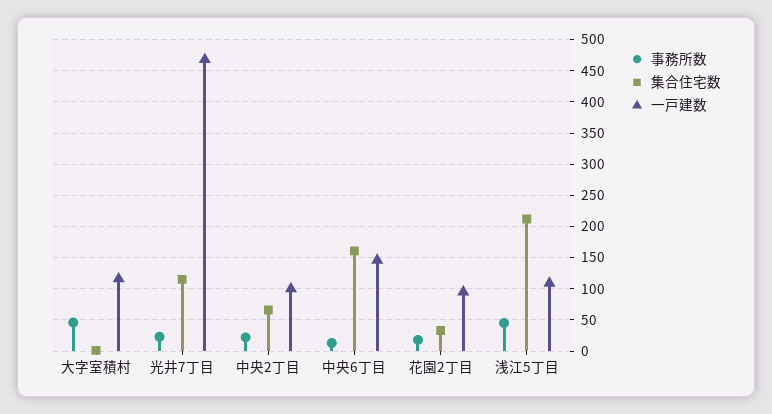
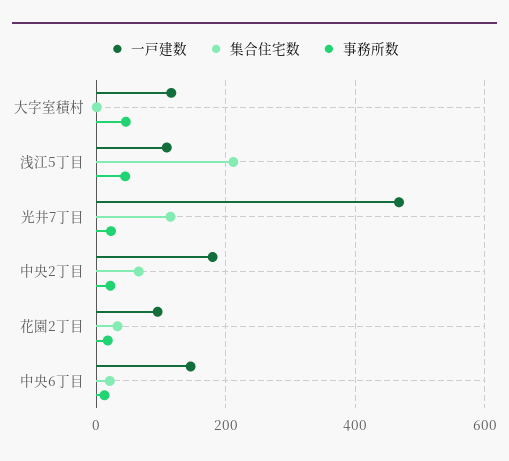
一戸建数, 中央2丁目: 100 -> 180
集合住宅数, 中央6丁目: 160 -> 20

